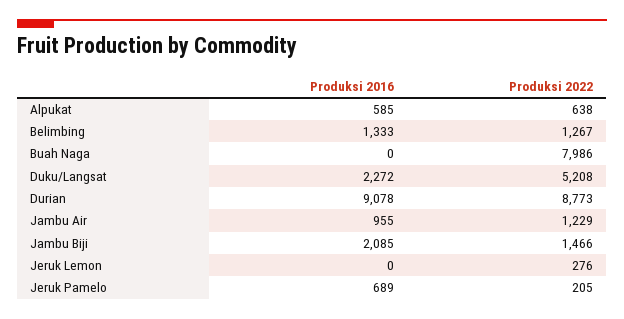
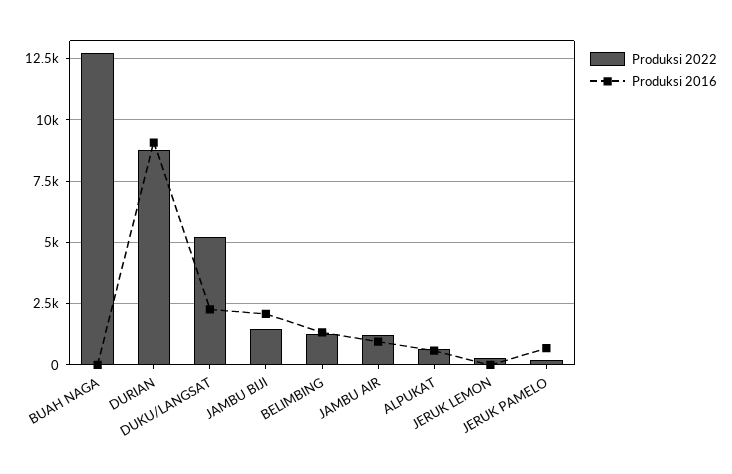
Produksi 2022, Buah Naga: 7986 -> 12750

